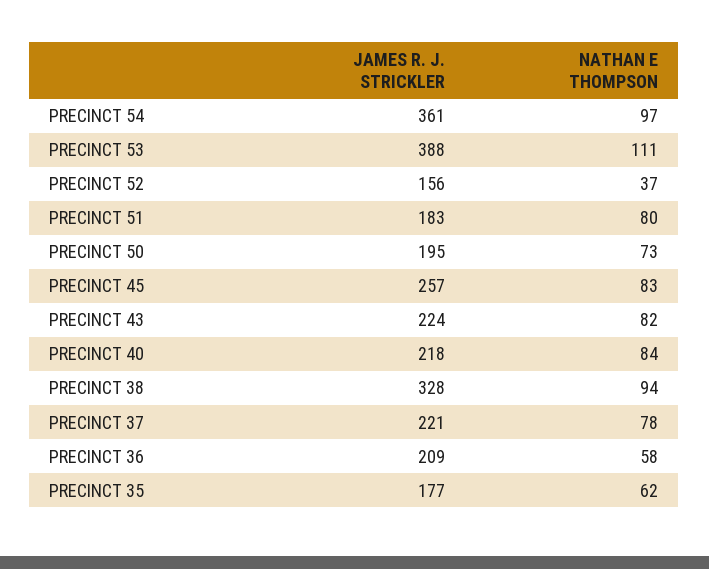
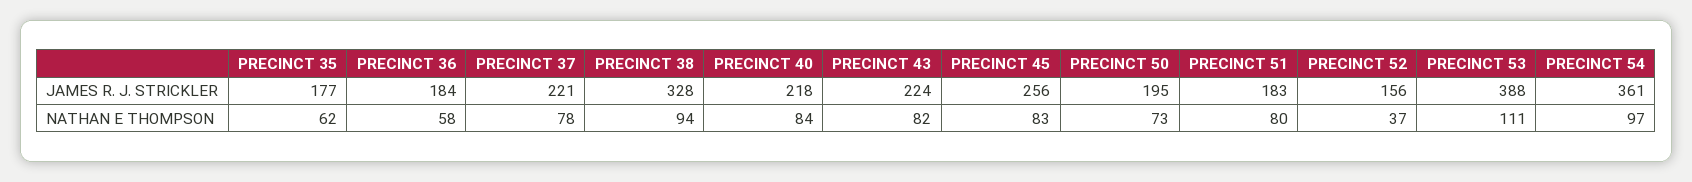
JAMES R. J. STRICKLER, PRECINCT 45: 257 -> 256
JAMES R. J. STRICKLER, PRECINCT 36: 209 -> 184

